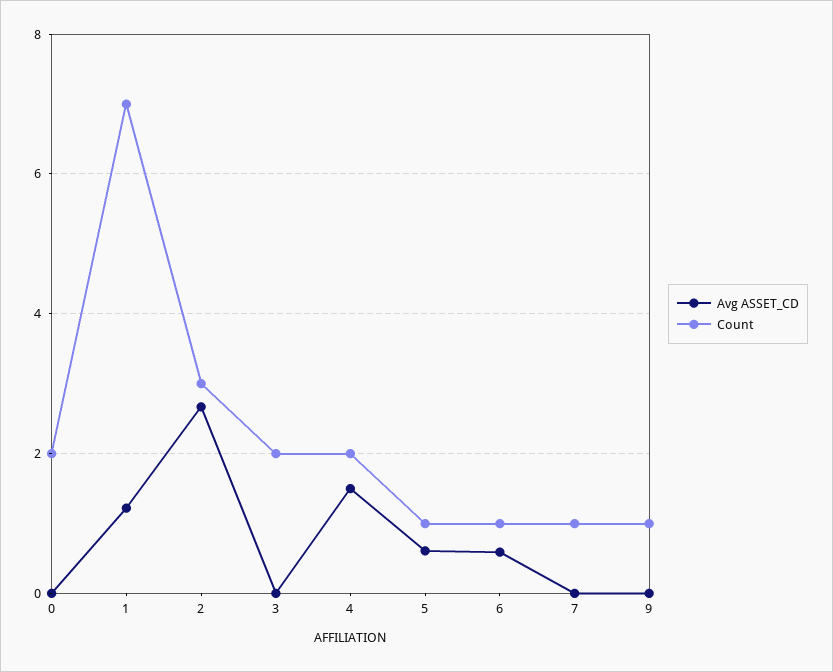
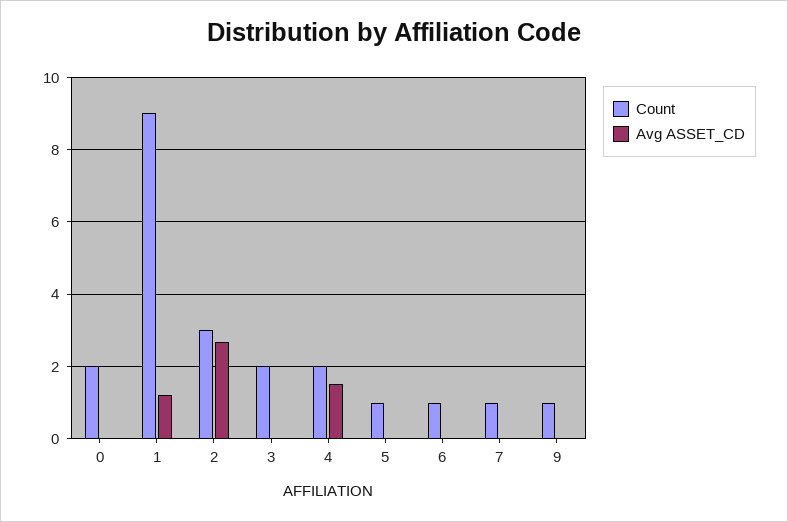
Count, 1: 7 -> 9
Avg ASSET_CD, 5: 0.6 -> 0
Avg ASSET_CD, 6: 0.6 -> 0

